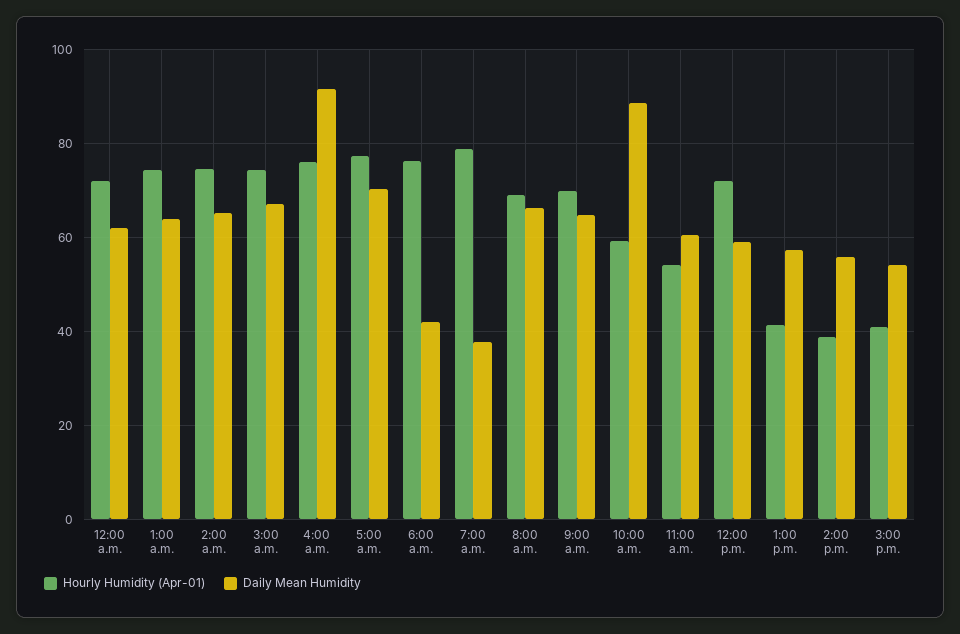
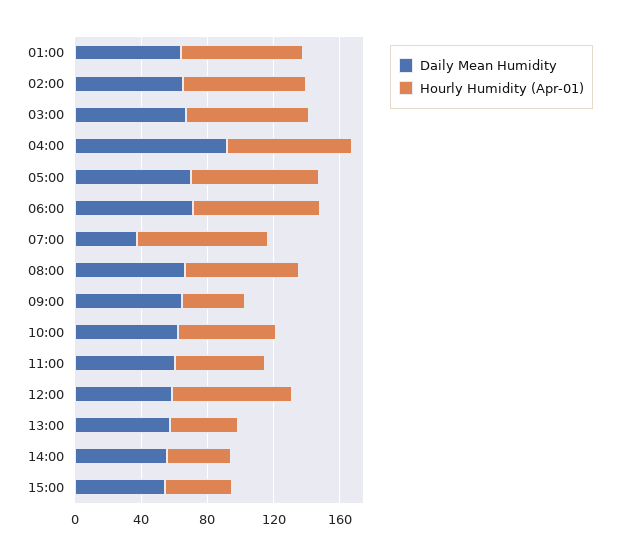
Hourly Humidity (Apr-01), 12:00 a.m.: 72 -> none
Daily Mean Humidity, 12:00 a.m.: 62 -> none
Daily Mean Humidity, 6:00 a.m.: 42 -> 70
Hourly Humidity (Apr-01), 9:00 a.m.: 70 -> 40
Daily Mean Humidity, 10:00 a.m.: 88 -> 60

